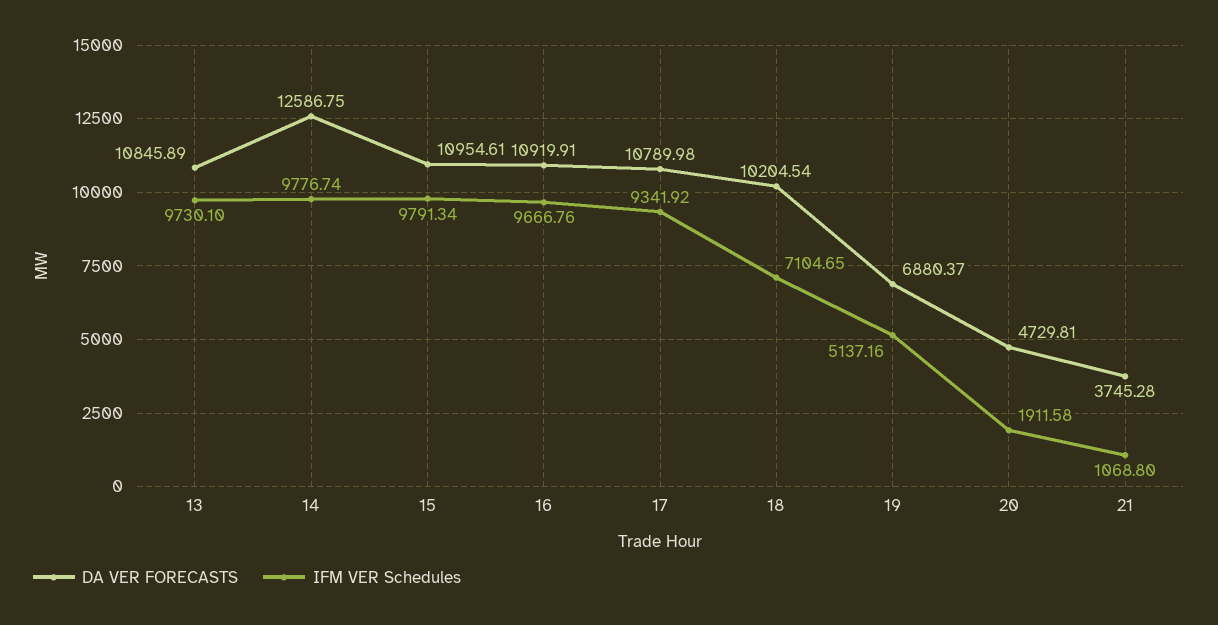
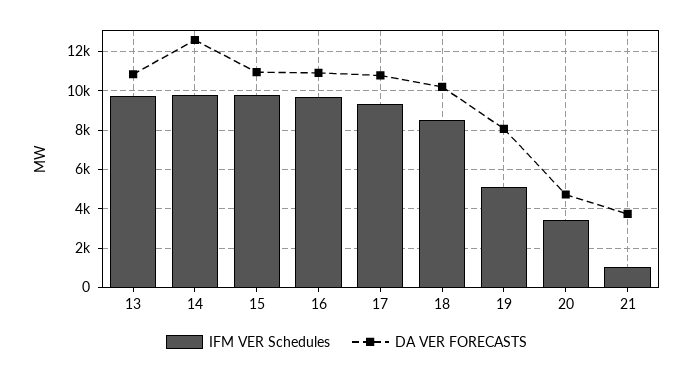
IFM VER Schedules, 18: 7104.65 -> 8500
DA VER FORECASTS, 19: 6880.37 -> 8000
IFM VER Schedules, 20: 1911.58 -> 3500

